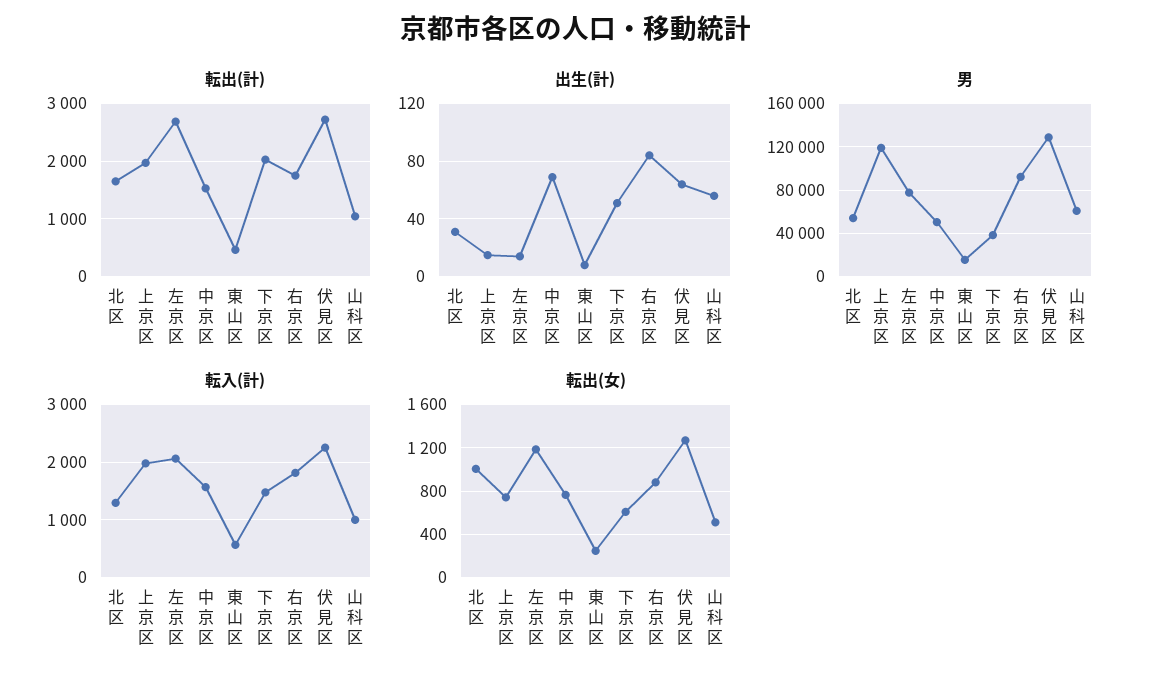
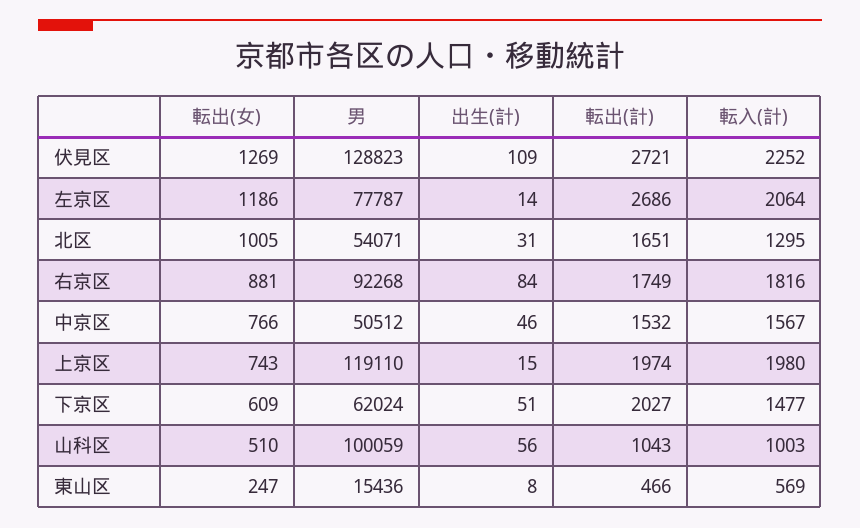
出生(計), 中京区: 70 -> 46
出生(計), 伏見区: 65 -> 109
男, 下京区: 40000 -> 62024
男, 山科区: 60000 -> 100059

